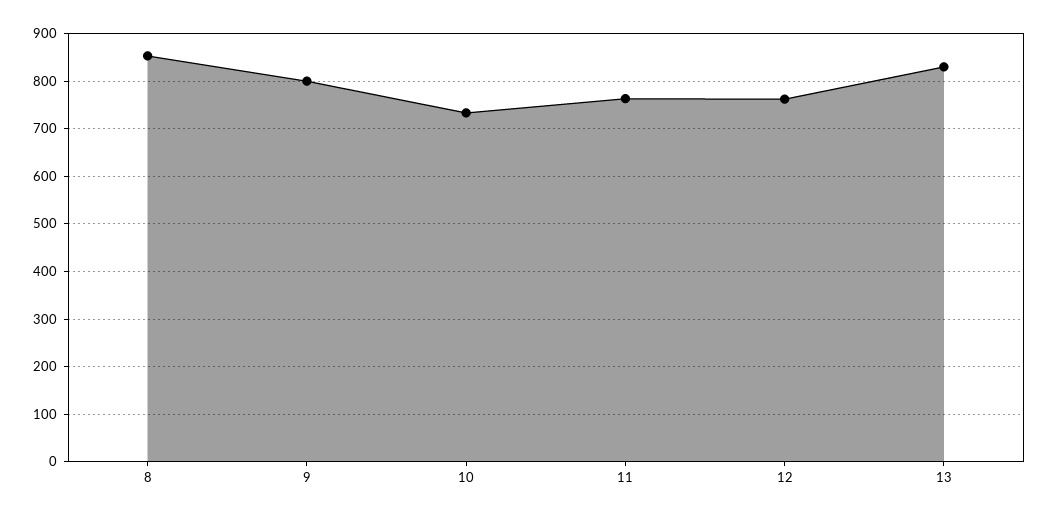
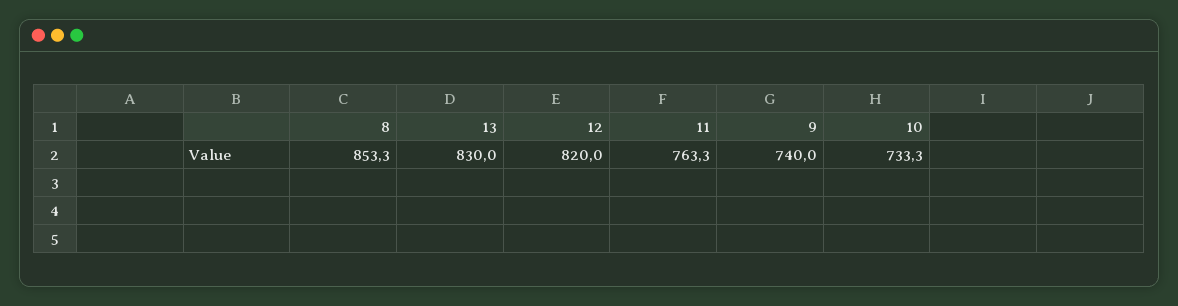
9: 800 -> 740
12: 760 -> 820

